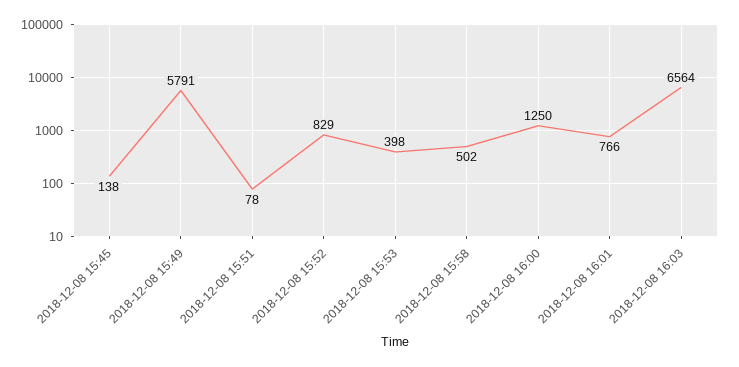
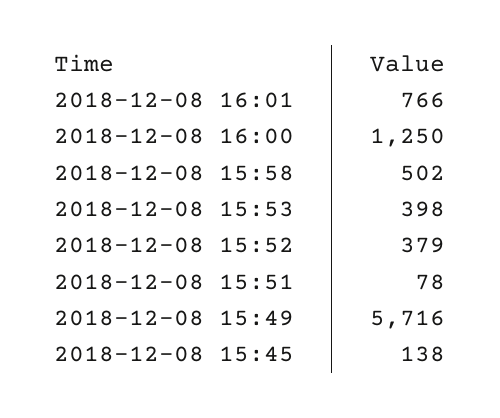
2018-12-08 15:49: 5791 -> 5716
2018-12-08 15:52: 829 -> 379
2018-12-08 16:03: 6564 -> none

